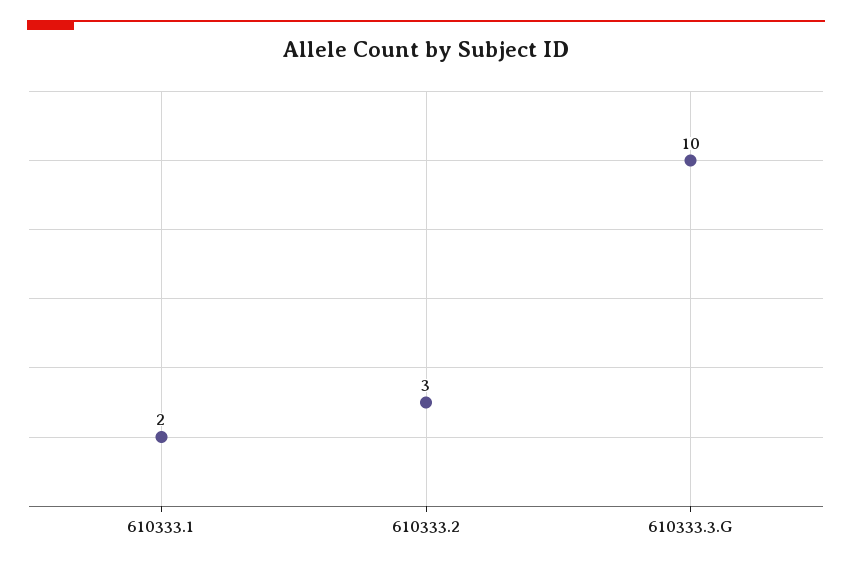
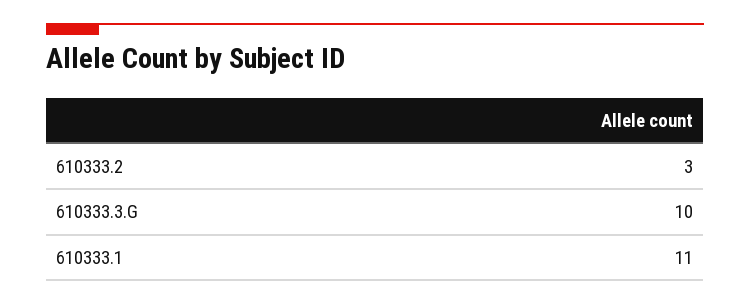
610333.1: 2 -> 11

